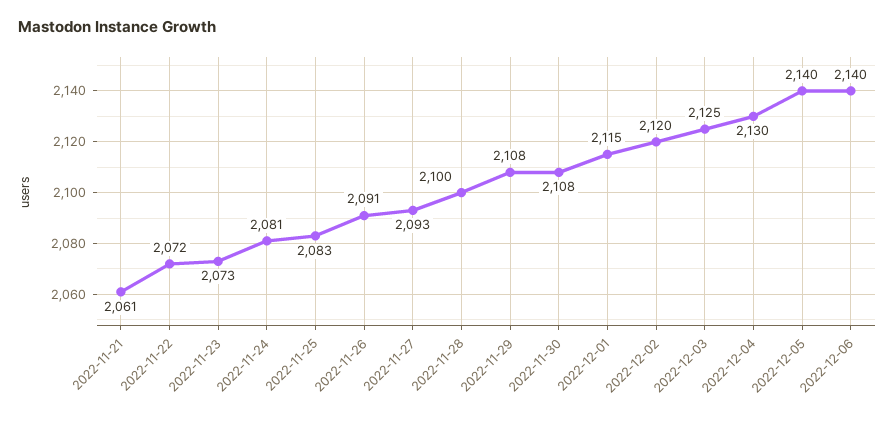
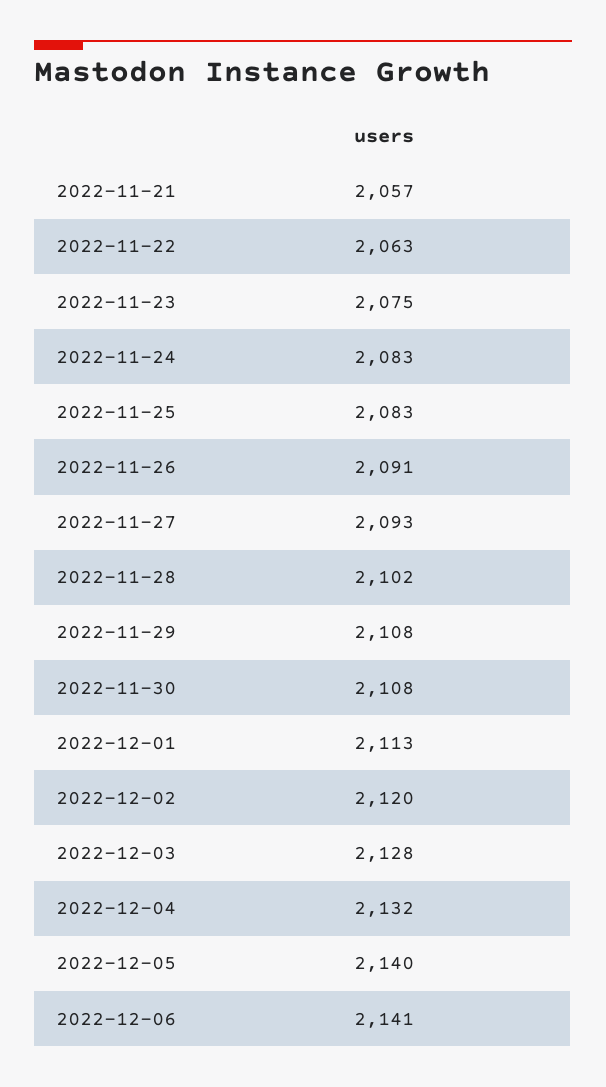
2022-11-21: 2061 -> 2057
2022-11-22: 2072 -> 2063
2022-11-23: 2073 -> 2075
2022-11-24: 2081 -> 2083
2022-11-28: 2100 -> 2102
2022-12-01: 2115 -> 2113
2022-12-03: 2125 -> 2128
2022-12-04: 2130 -> 2132
2022-12-06: 2140 -> 2141

